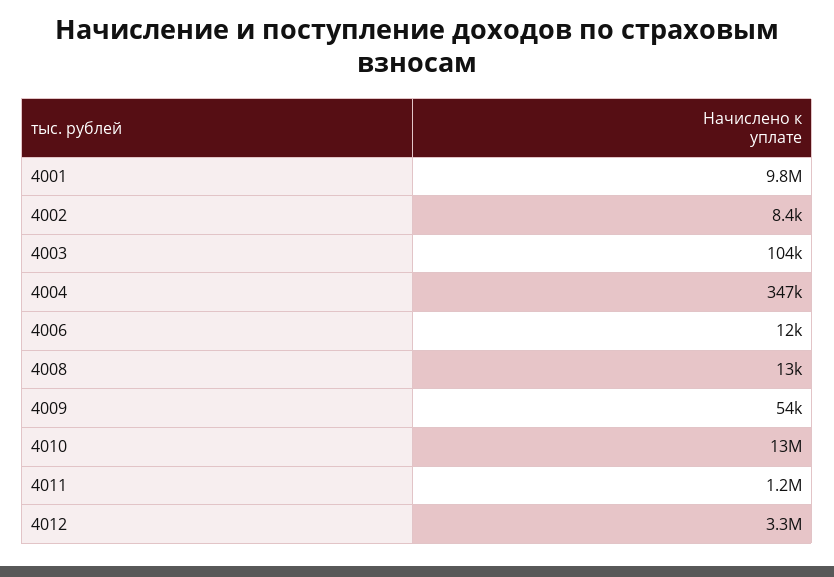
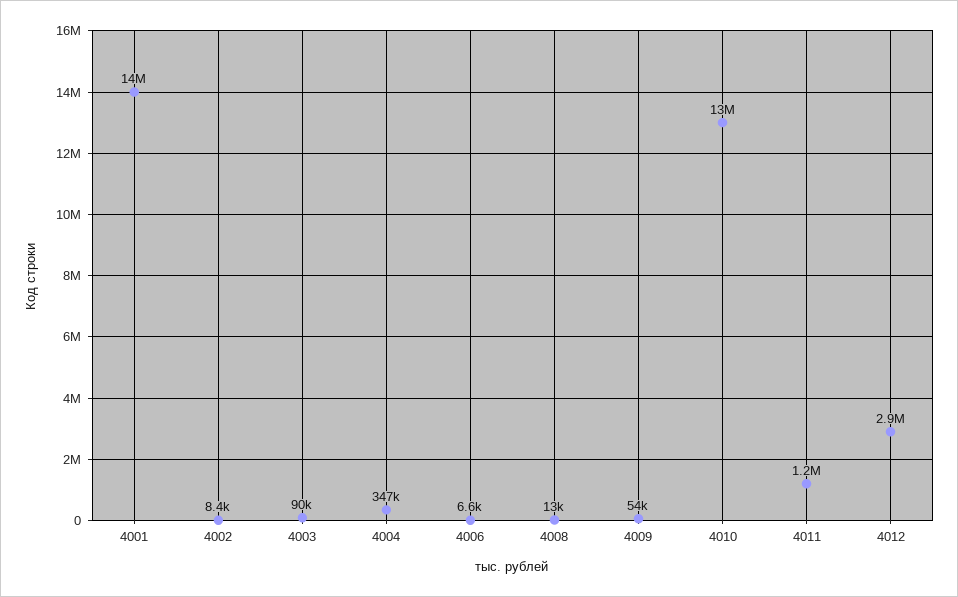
4001: 9800000 -> 14000000
4003: 104000 -> 90000
4006: 12000 -> 6600
4012: 3300000 -> 2900000

